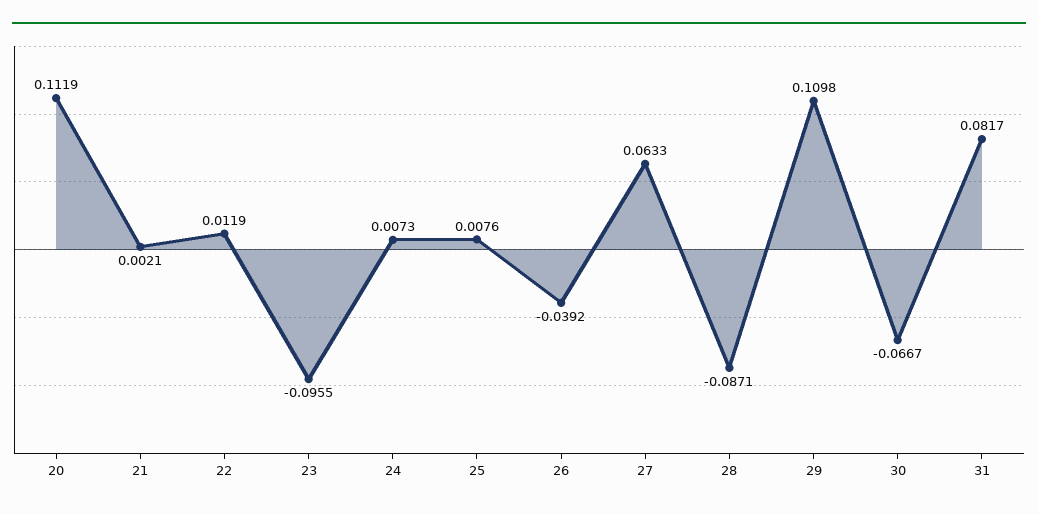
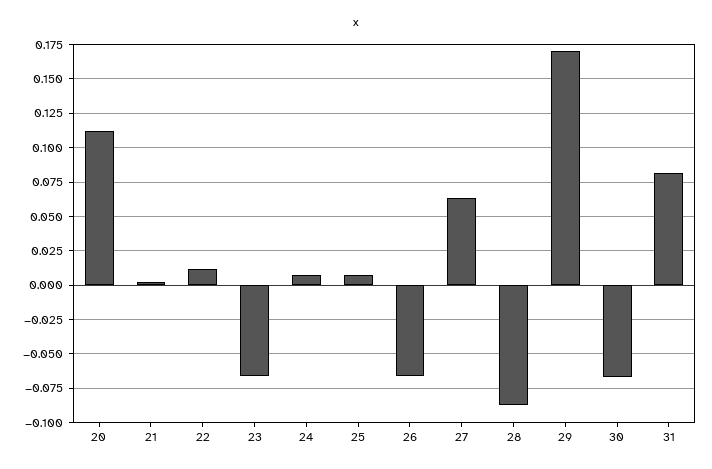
23: -0.0955 -> -0.065
26: -0.0392 -> -0.065
29: 0.1098 -> 0.17

